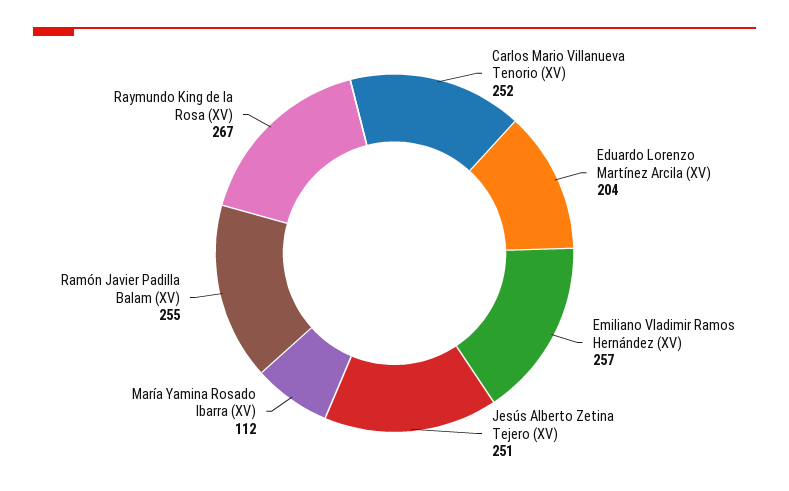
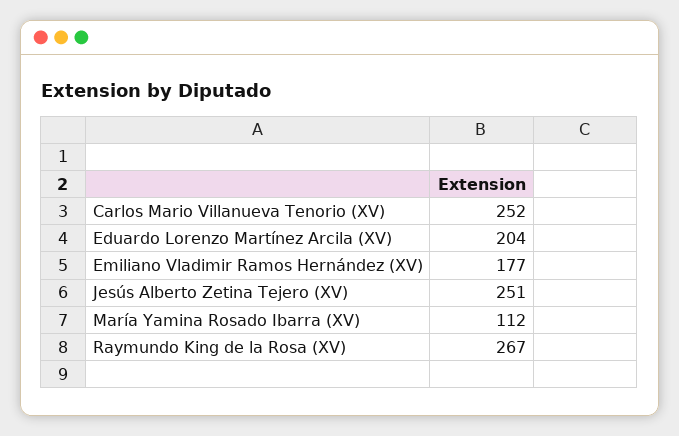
Emiliano Vladimir Ramos Hernández (XV): 257 -> 177
Ramón Javier Padilla Balam (XV): 255 -> none

